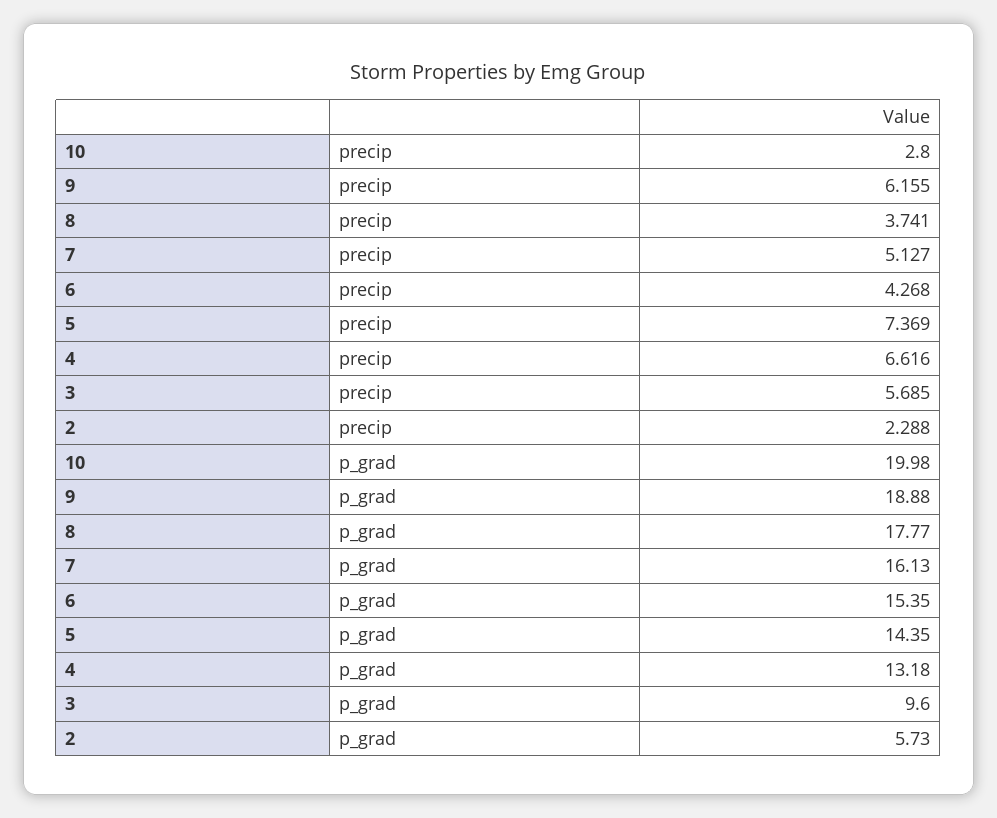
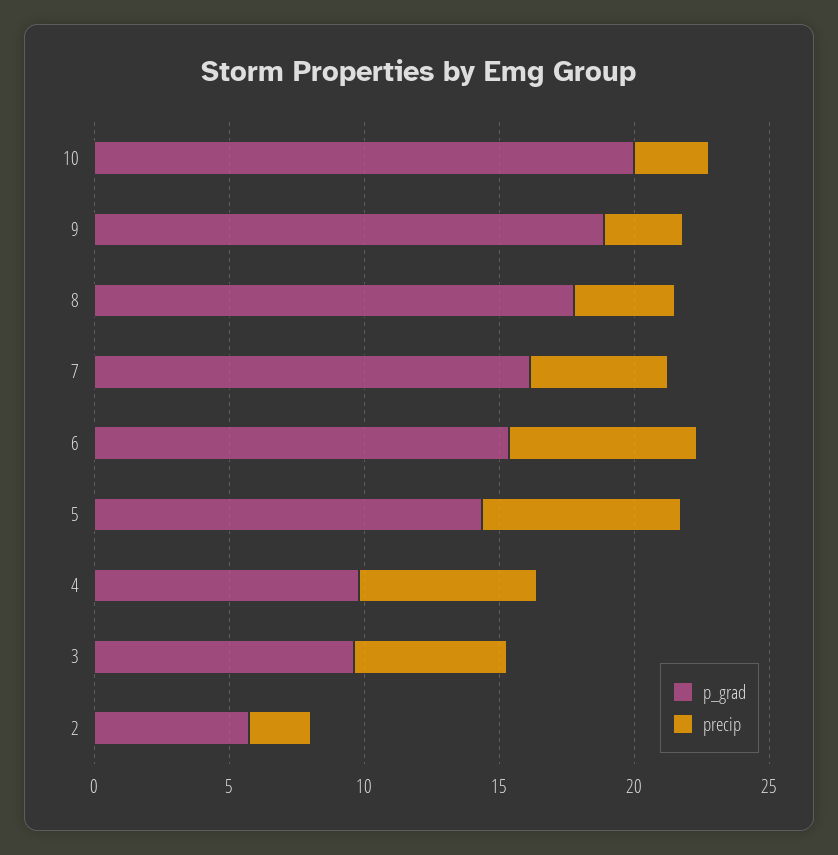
precip, 9: 6.155 -> 3
precip, 6: 4.268 -> 7
p_grad, 4: 13.18 -> 10

